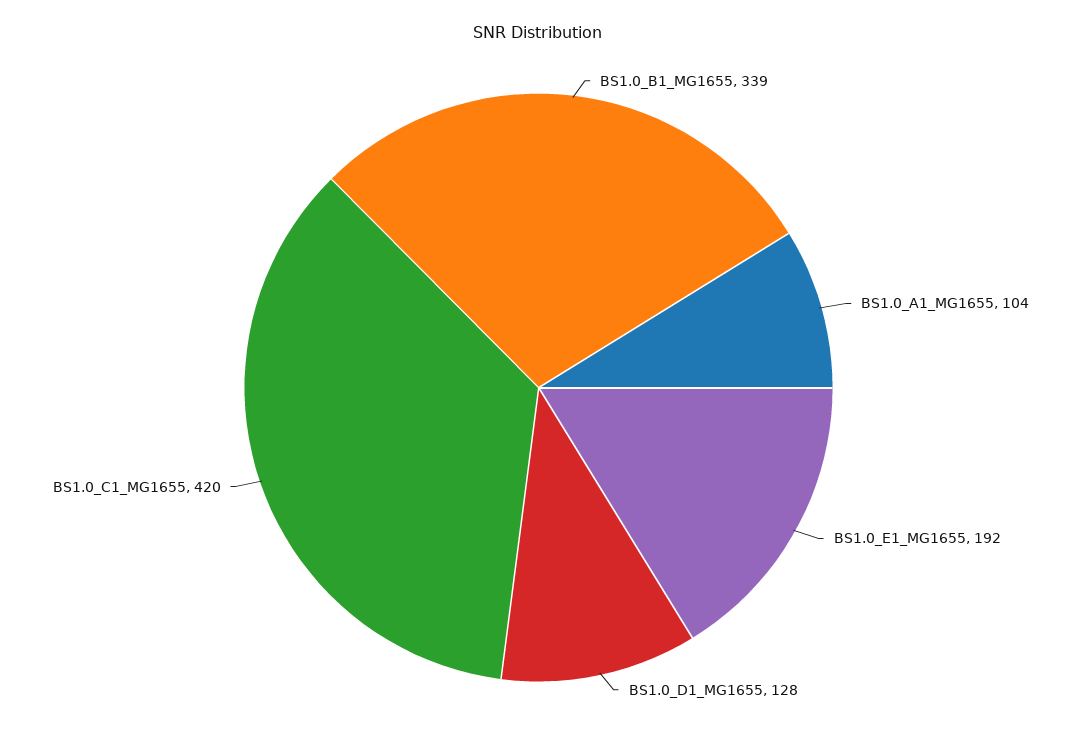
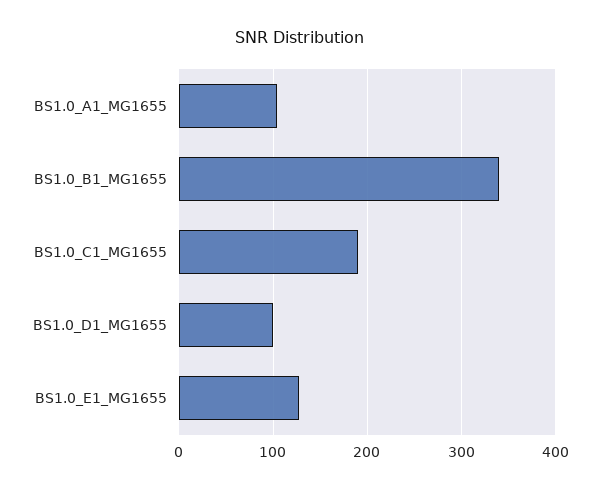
BS1.0_E1_MG1655: 192 -> 130
BS1.0_D1_MG1655: 128 -> 100
BS1.0_C1_MG1655: 420 -> 190

